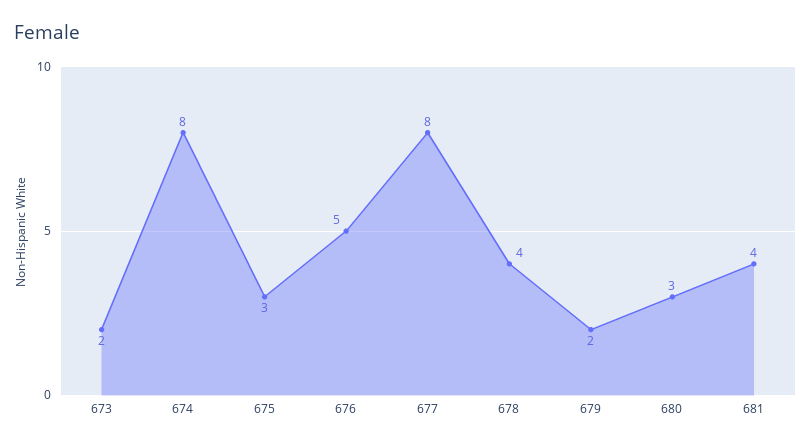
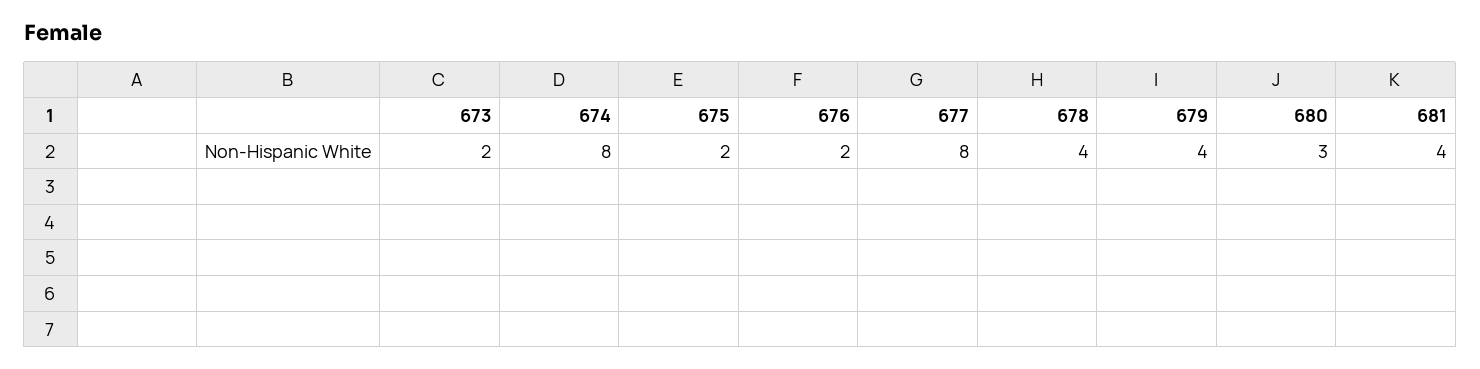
675: 3 -> 2
676: 5 -> 2
679: 2 -> 4

